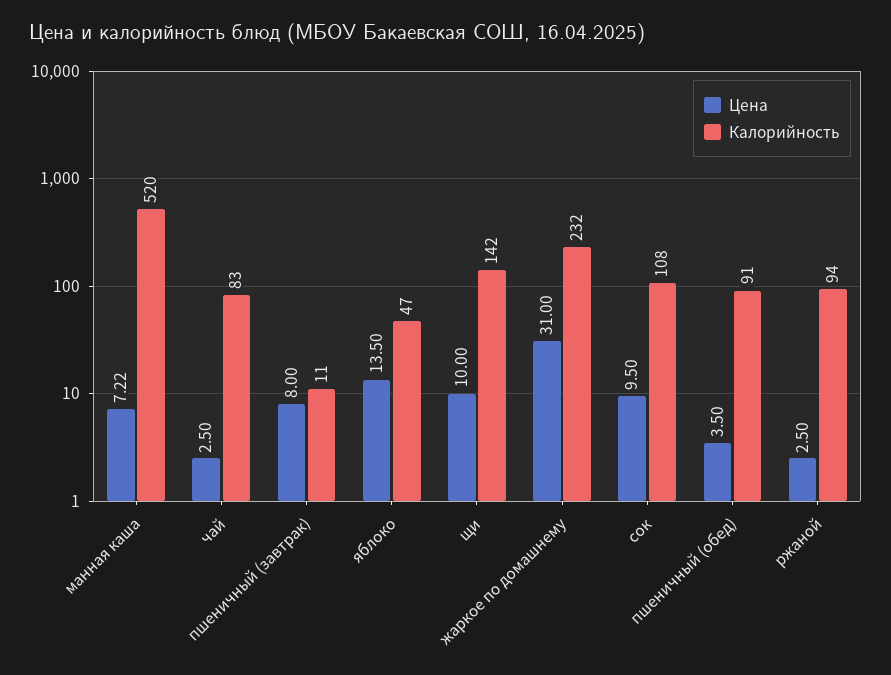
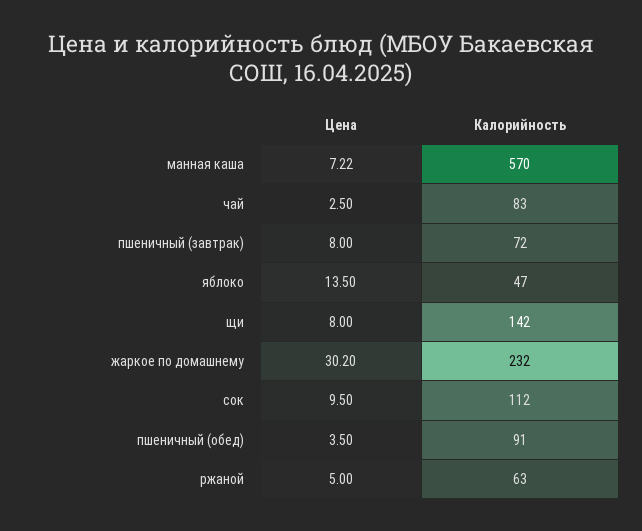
Калорийность, манная каша: 520 -> 570
Калорийность, пшеничный (завтрак): 11 -> 72
Цена, щи: 10 -> 8
Цена, жаркое по домашнему: 31 -> 30.2
Калорийность, сок: 108 -> 112
Цена, ржаной: 2.5 -> 5
Калорийность, ржаной: 94 -> 63

